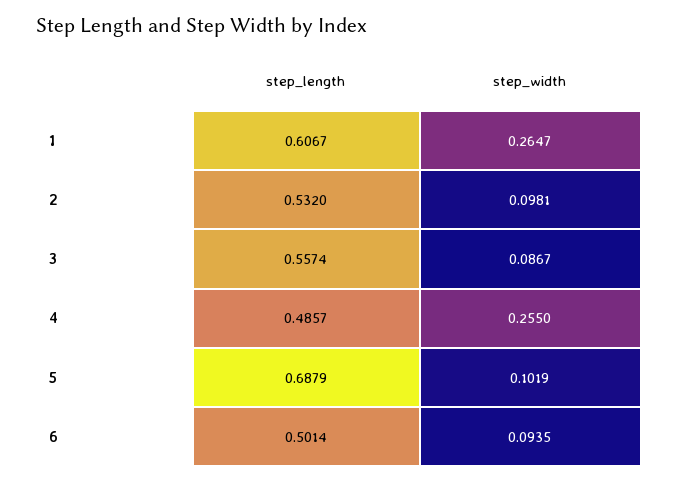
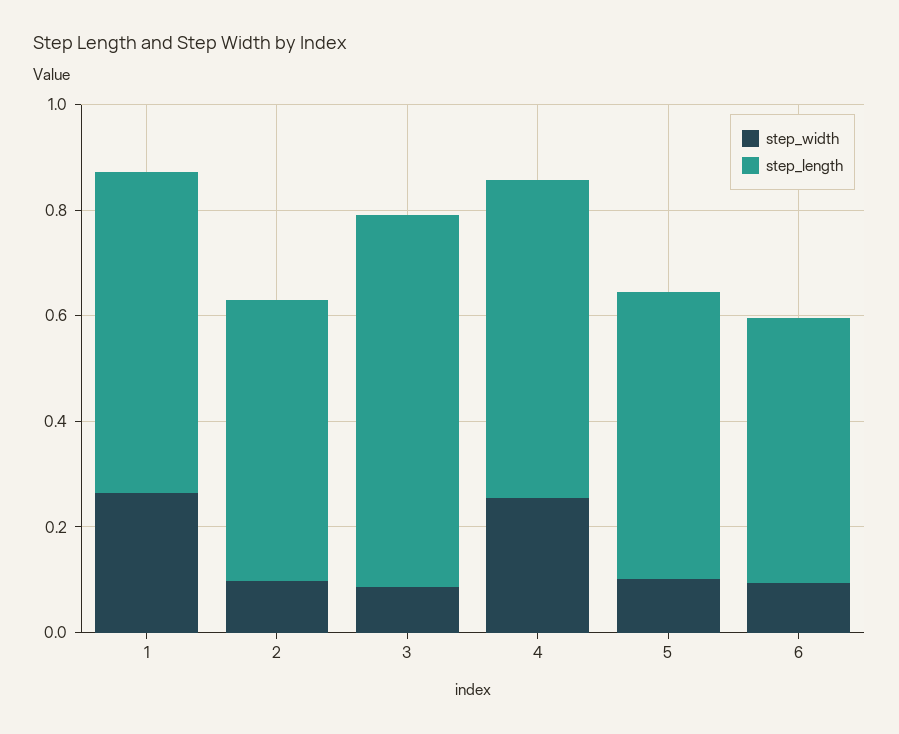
step_length, 3: 0.5574 -> 0.7
step_length, 4: 0.4857 -> 0.6
step_length, 5: 0.6879 -> 0.55

